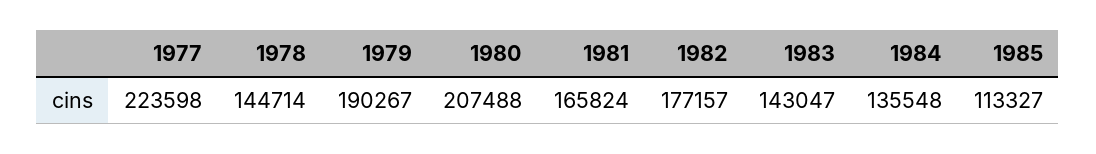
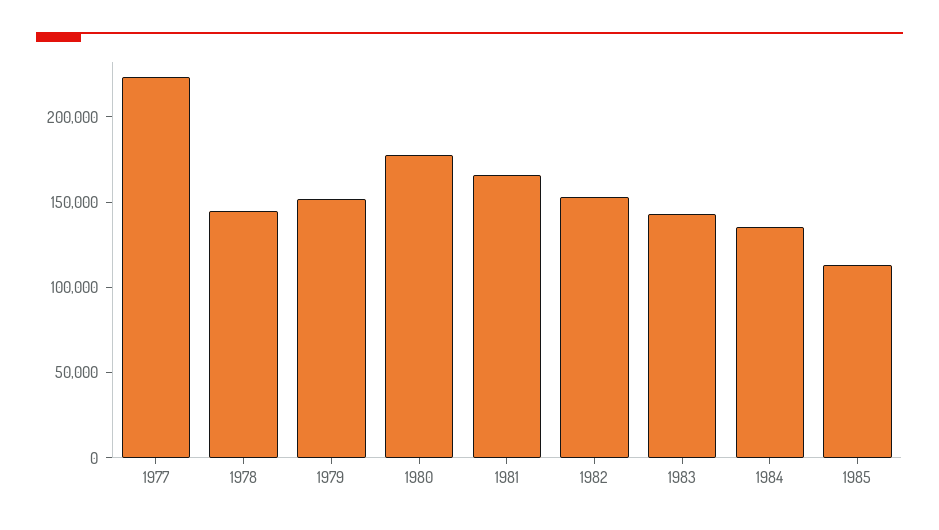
1979: 190267 -> 150000
1980: 207488 -> 180000
1982: 177157 -> 150000

